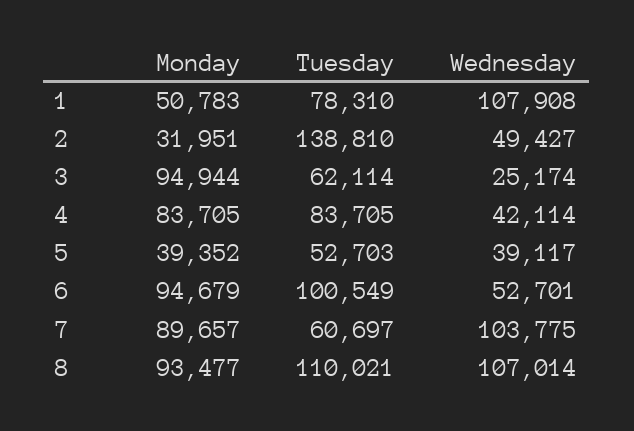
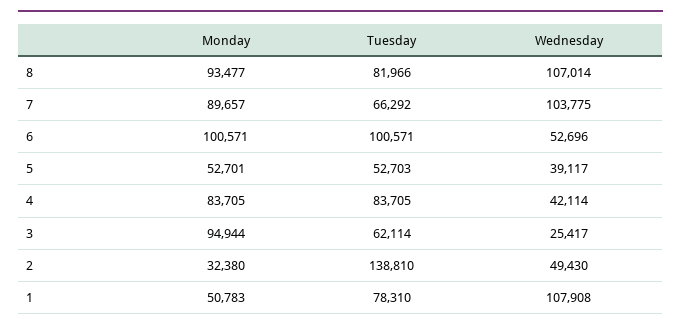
Monday, 2: 31951 -> 32380
Wednesday, 2: 49427 -> 49430
Wednesday, 3: 25174 -> 25417
Monday, 5: 39352 -> 52701
Monday, 6: 94679 -> 100571
Tuesday, 6: 100549 -> 100571
Wednesday, 6: 52701 -> 52696
Tuesday, 7: 60697 -> 66292
Tuesday, 8: 110021 -> 81966

